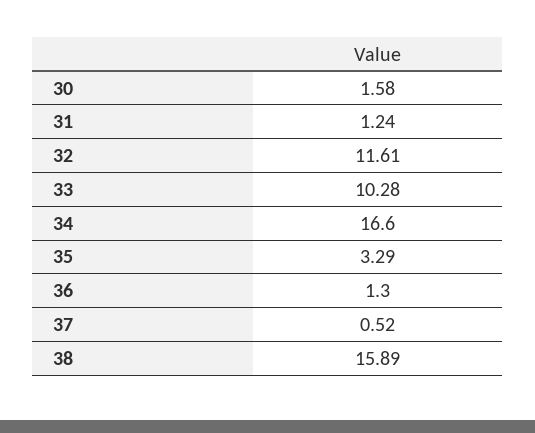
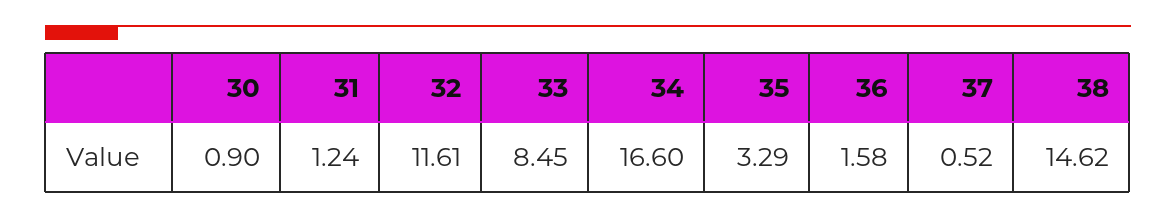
30: 1.58 -> 0.9
33: 10.28 -> 8.45
36: 1.3 -> 1.58
38: 15.89 -> 14.62

